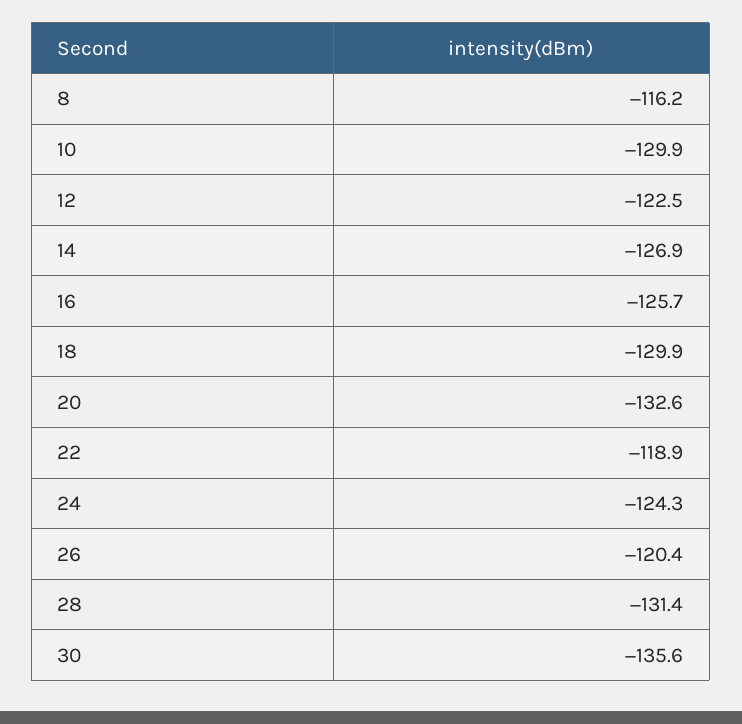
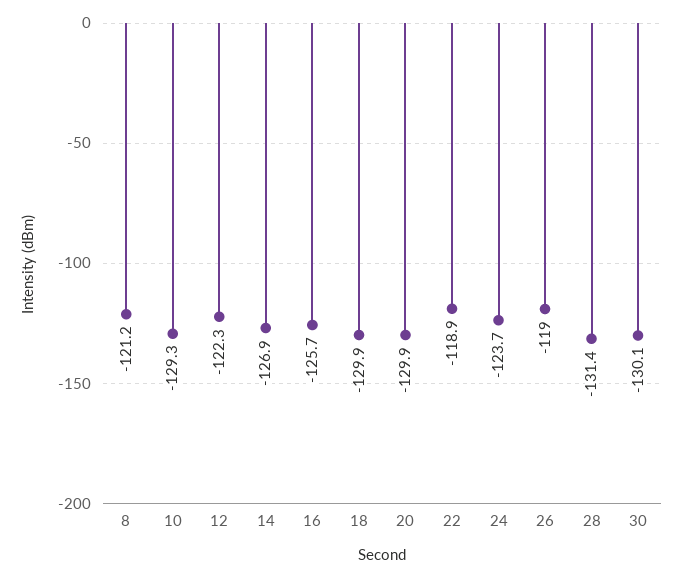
8: -116.2 -> -121.2
10: -129.9 -> -129.3
12: -122.5 -> -122.3
20: -132.6 -> -129.9
24: -124.3 -> -123.7
26: -120.4 -> -119
30: -135.6 -> -130.1

